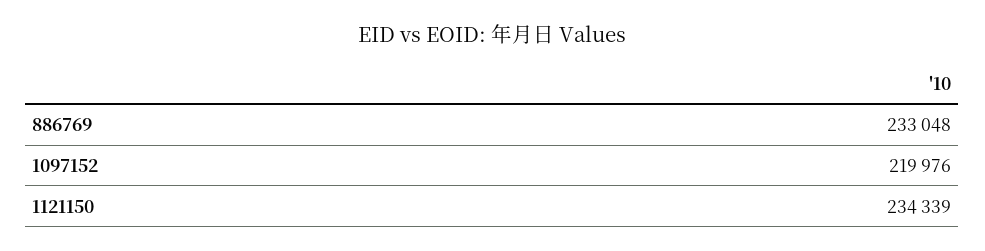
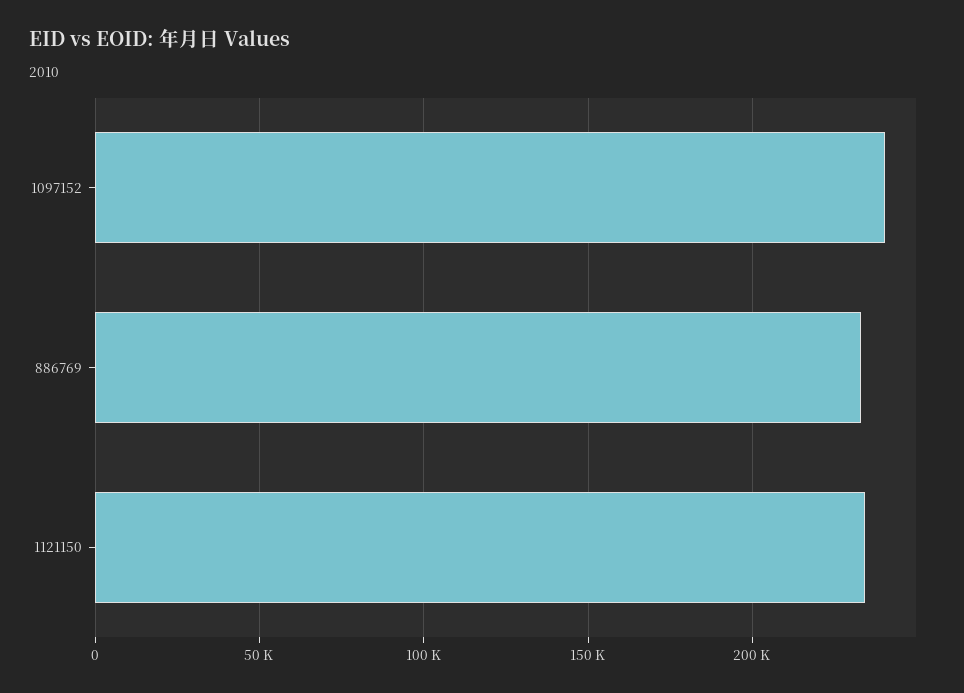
1097152: 219976 -> 240000

